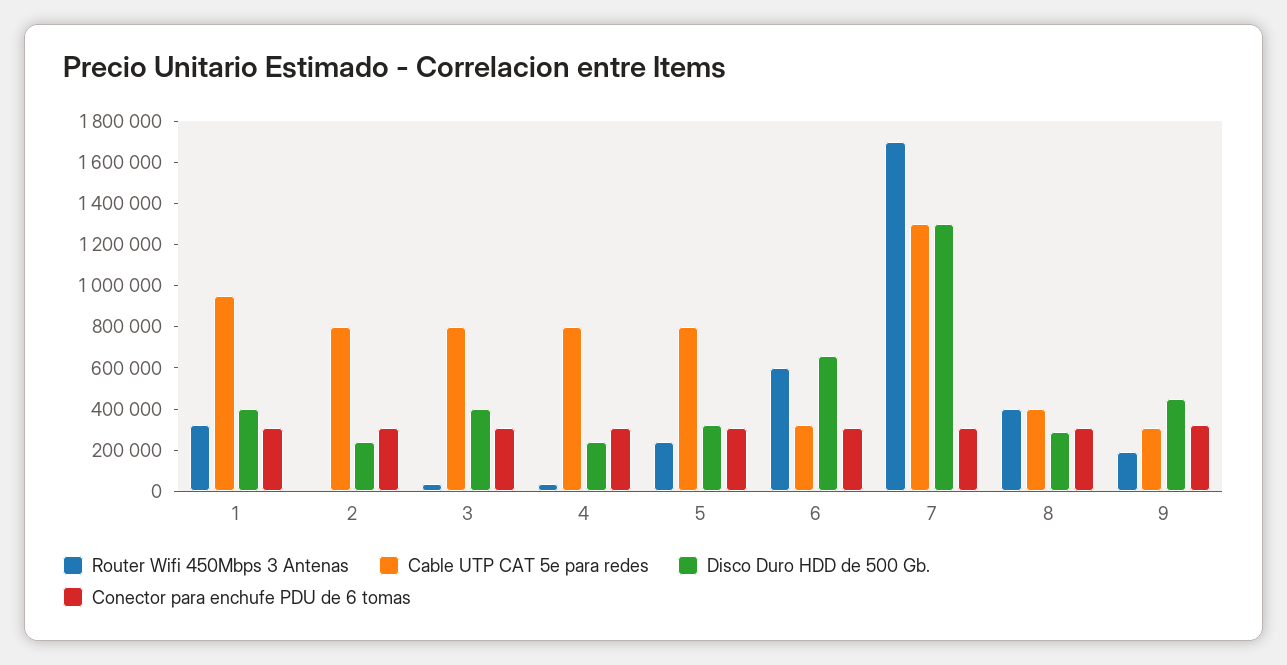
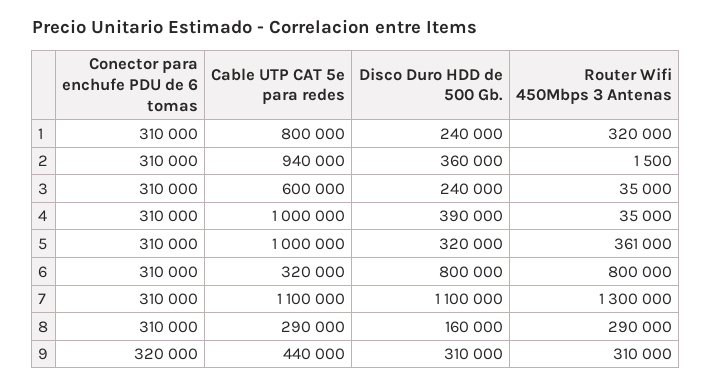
Cable UTP CAT 5e para redes, 1: 950000 -> 800000
Disco Duro HDD de 500 Gb., 1: 400000 -> 240000
Cable UTP CAT 5e para redes, 2: 800000 -> 940000
Disco Duro HDD de 500 Gb., 2: 250000 -> 360000
Cable UTP CAT 5e para redes, 3: 800000 -> 600000
Disco Duro HDD de 500 Gb., 3: 400000 -> 240000
Cable UTP CAT 5e para redes, 4: 800000 -> 1000000
Disco Duro HDD de 500 Gb., 4: 250000 -> 390000
Router Wifi 450Mbps 3 Antenas, 5: 250000 -> 361000
Cable UTP CAT 5e para redes, 5: 800000 -> 1000000
Router Wifi 450Mbps 3 Antenas, 6: 600000 -> 800000
Disco Duro HDD de 500 Gb., 6: 650000 -> 800000
Router Wifi 450Mbps 3 Antenas, 7: 1700000 -> 1300000
Cable UTP CAT 5e para redes, 7: 1300000 -> 1100000
Disco Duro HDD de 500 Gb., 7: 1300000 -> 1100000
Router Wifi 450Mbps 3 Antenas, 8: 400000 -> 290000
Cable UTP CAT 5e para redes, 8: 400000 -> 290000
Disco Duro HDD de 500 Gb., 8: 300000 -> 160000
Router Wifi 450Mbps 3 Antenas, 9: 200000 -> 310000
Cable UTP CAT 5e para redes, 9: 300000 -> 440000
Disco Duro HDD de 500 Gb., 9: 450000 -> 310000

